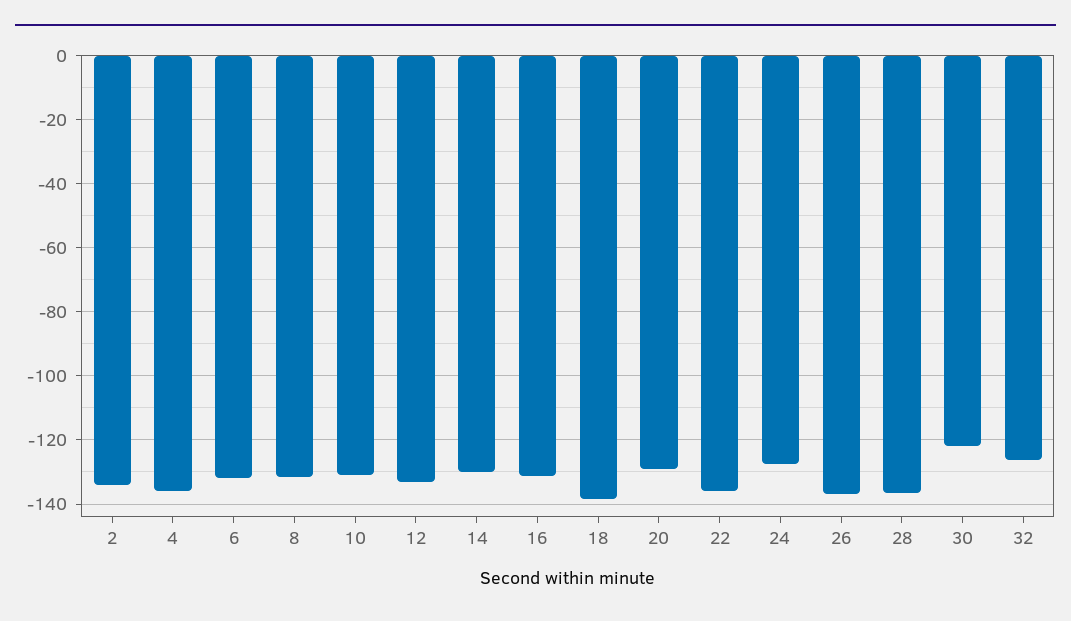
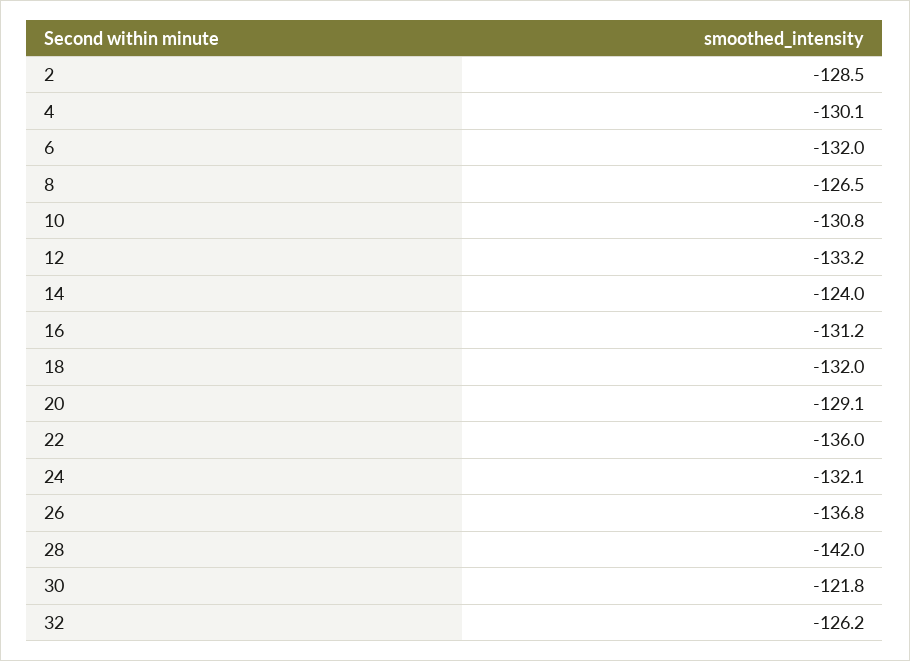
2: -134 -> -128.5
4: -136 -> -130.1
8: -132 -> -126.5
14: -130 -> -124
18: -138 -> -132
24: -128 -> -132.1
28: -136 -> -142

